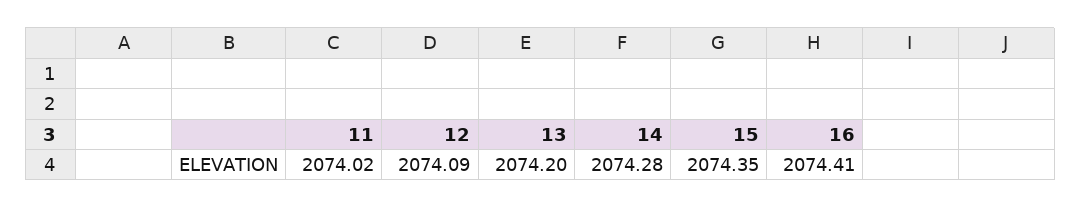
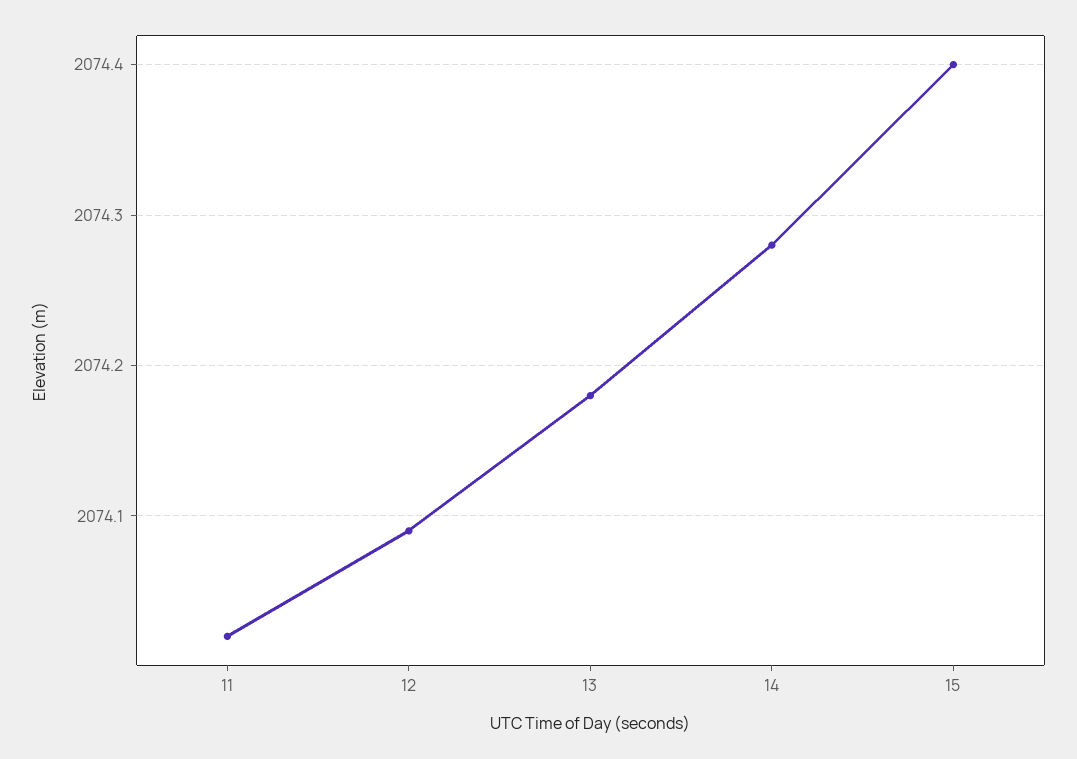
13: 2074.2 -> 2074.18
15: 2074.35 -> 2074.4
16: 2074.41 -> none

